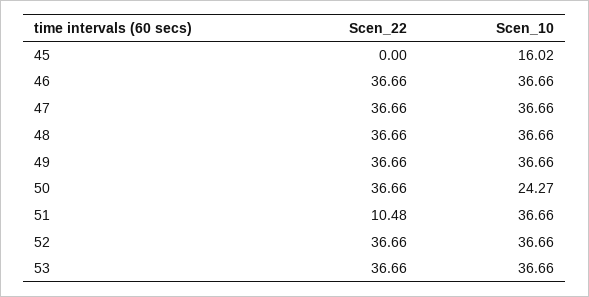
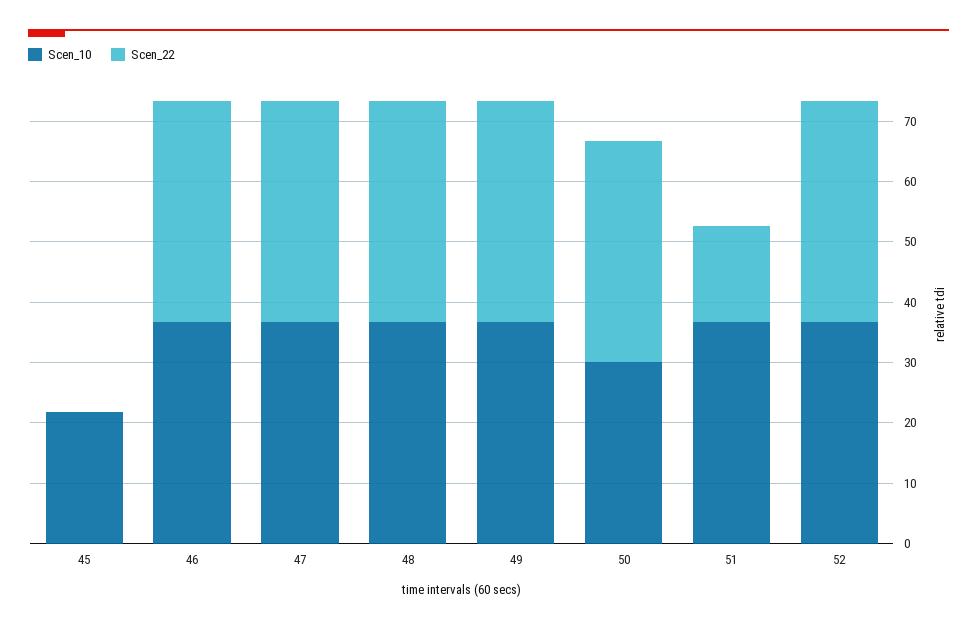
Scen_10, 45: 16.02 -> 22
Scen_10, 50: 24.27 -> 30
Scen_22, 51: 10.48 -> 16
Scen_22, 53: 36.66 -> none
Scen_10, 53: 36.66 -> none

